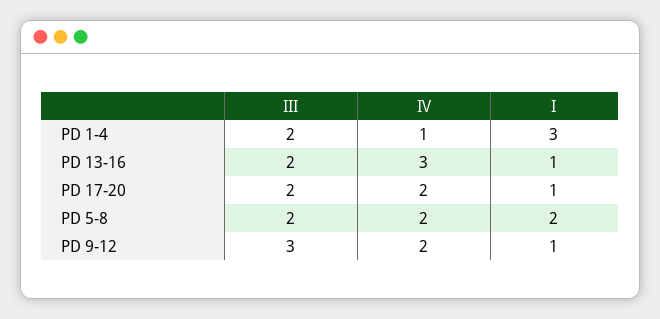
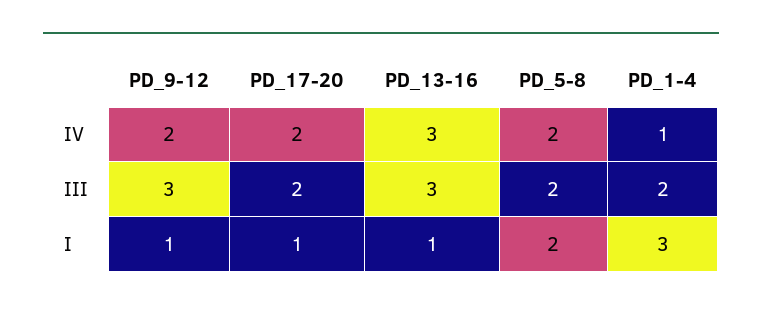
III, PD 13-16: 2 -> 3

